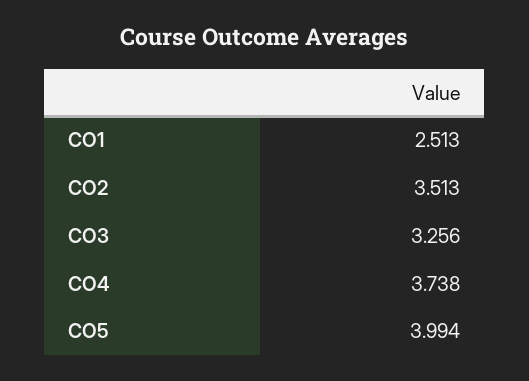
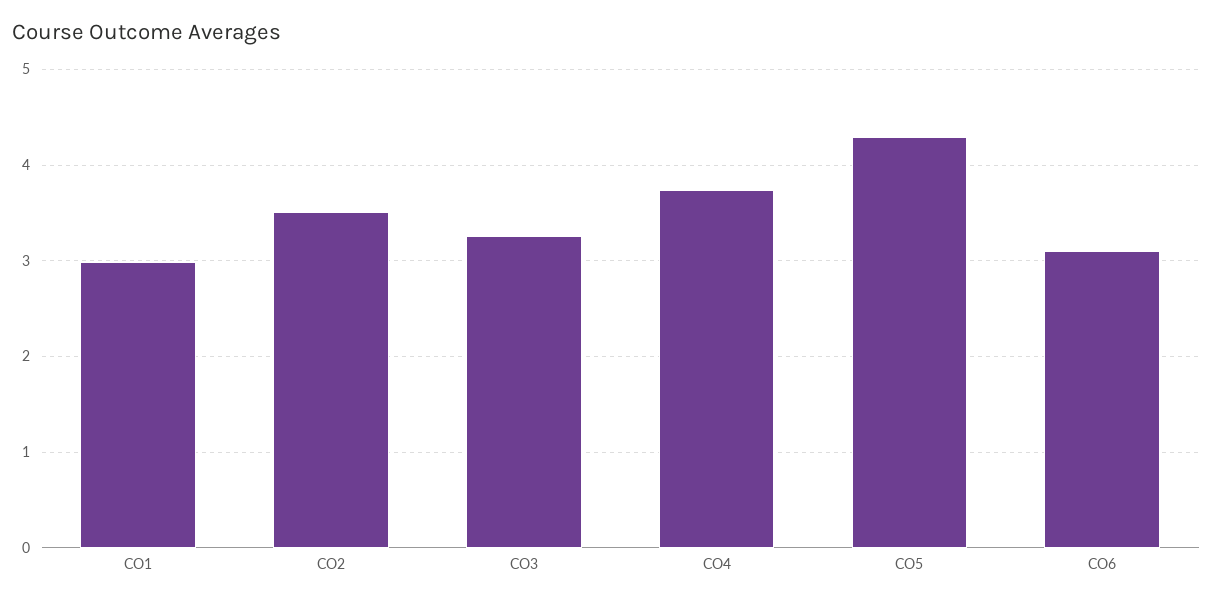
CO1: 2.513 -> 3
CO5: 3.994 -> 4.3
CO6: none -> 3.1

